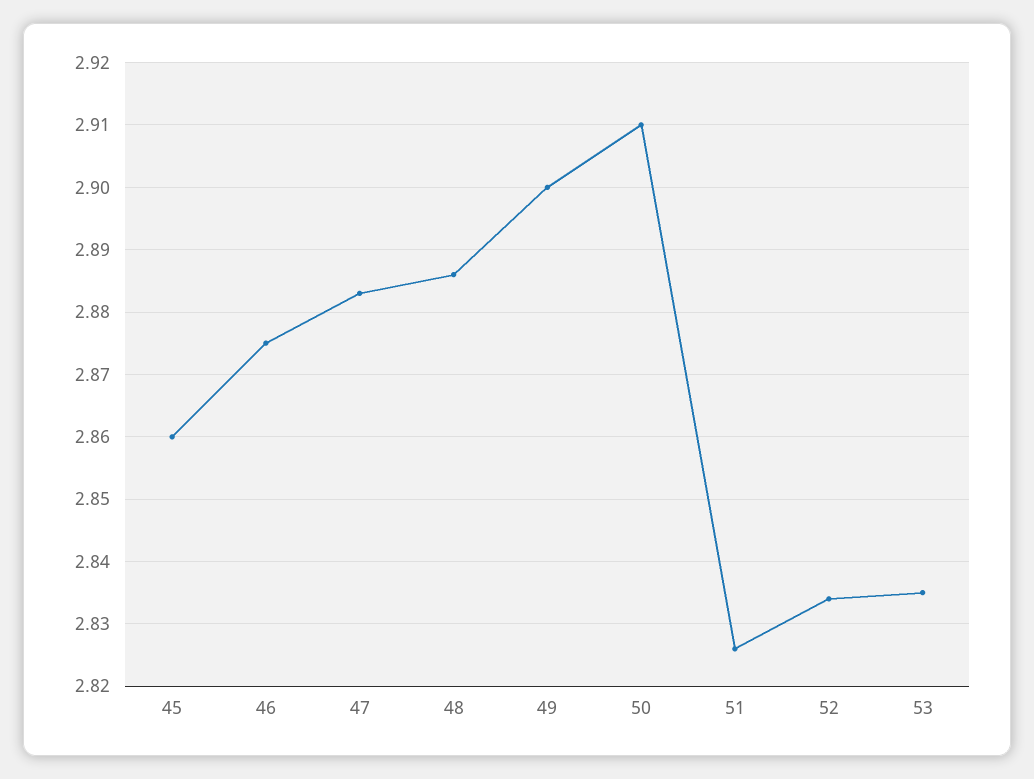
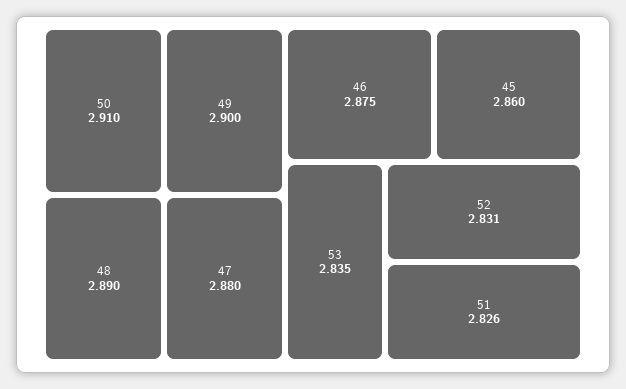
47: 2.883 -> 2.88
48: 2.886 -> 2.89
52: 2.834 -> 2.831

